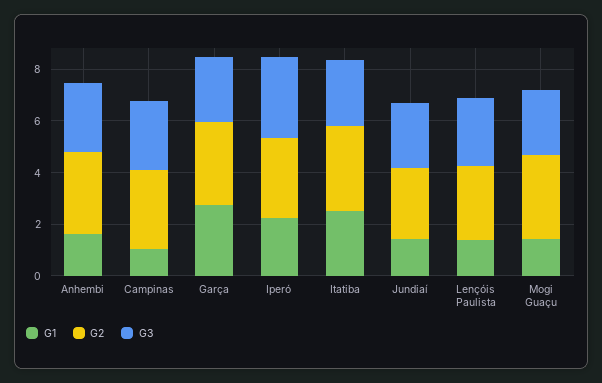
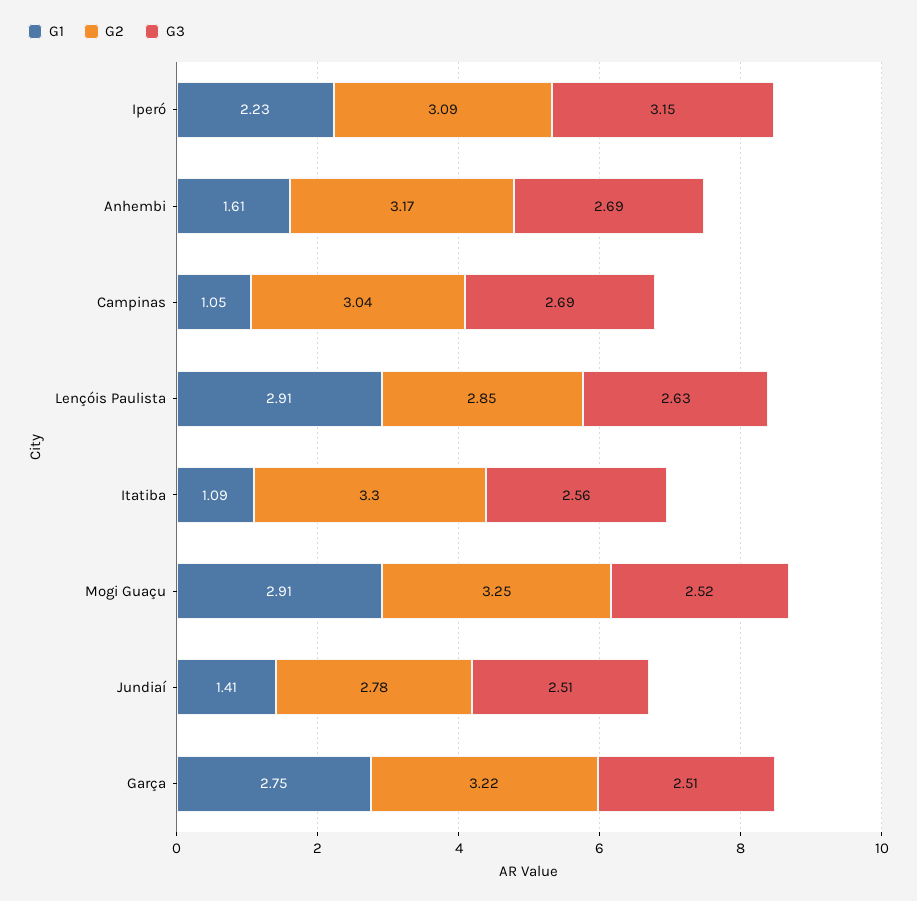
G1, Itatiba: 2.5 -> 1.09
G1, Lençóis Paulista: 1.5 -> 2.91
G1, Mogi Guaçu: 1.5 -> 2.91

